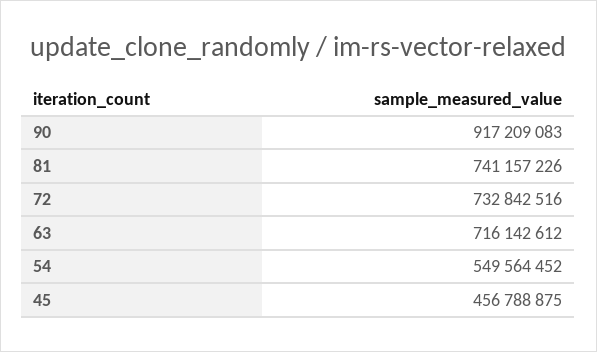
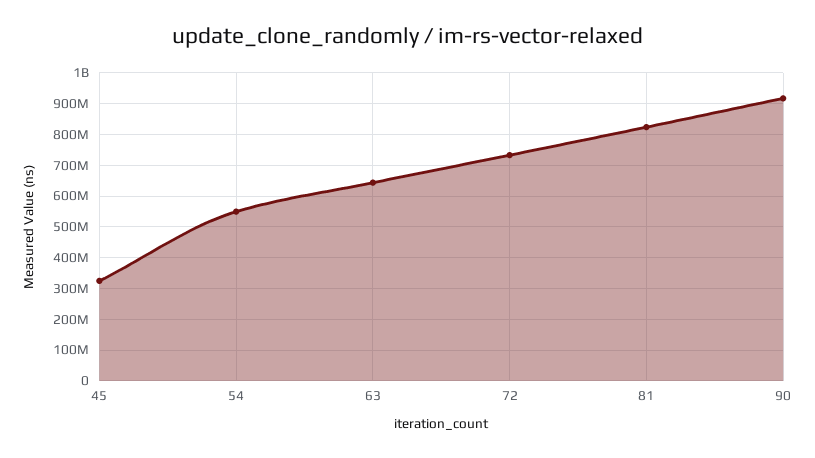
81: 741157226 -> 820000000
63: 716142612 -> 640000000
45: 456788875 -> 320000000

